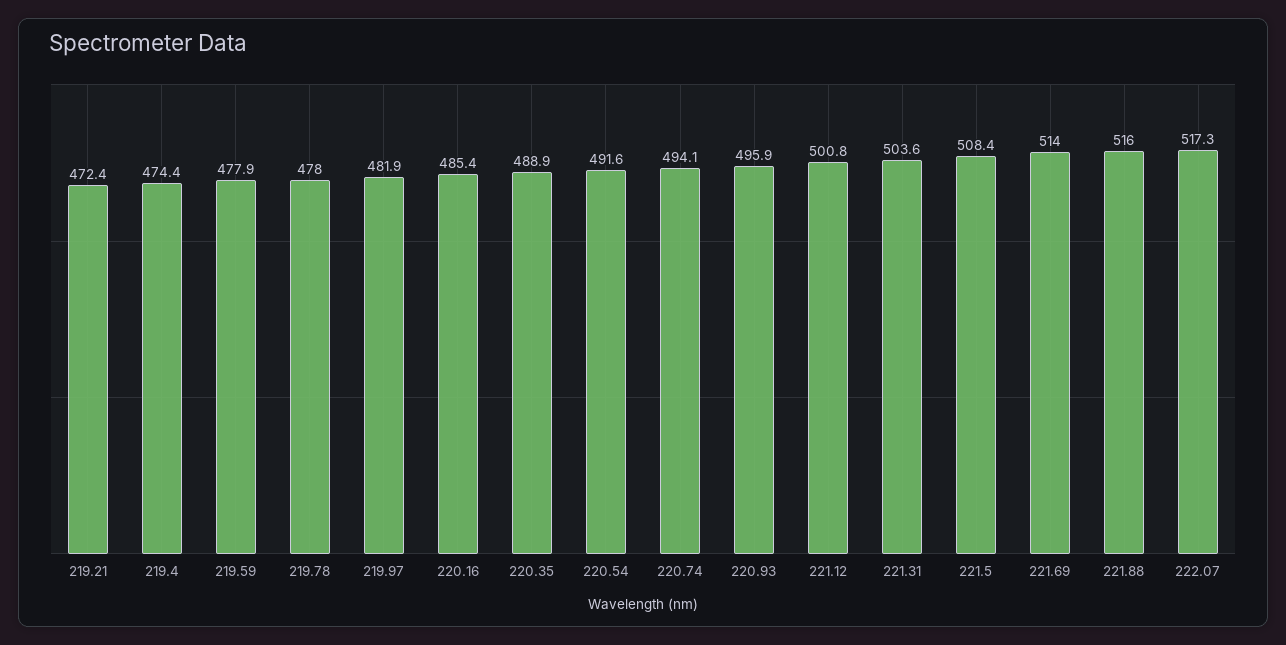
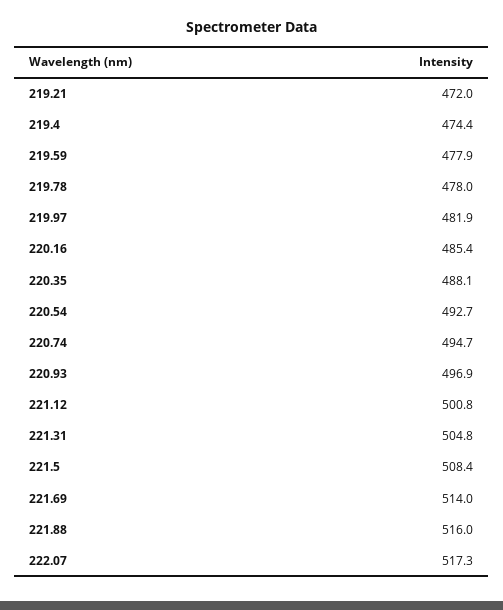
219.21: 472.4 -> 472
220.35: 488.9 -> 488.1
220.54: 491.6 -> 492.7
220.74: 494.1 -> 494.7
220.93: 495.9 -> 496.9
221.31: 503.6 -> 504.8

